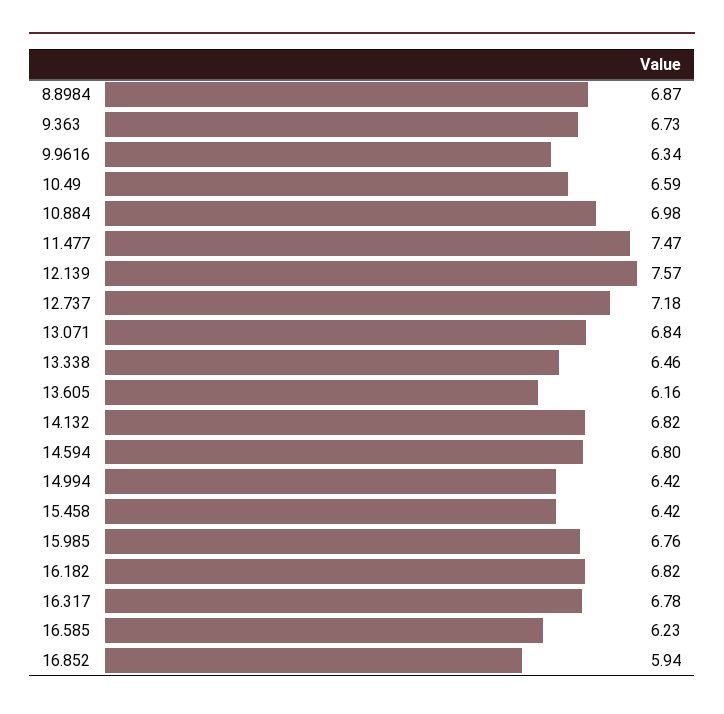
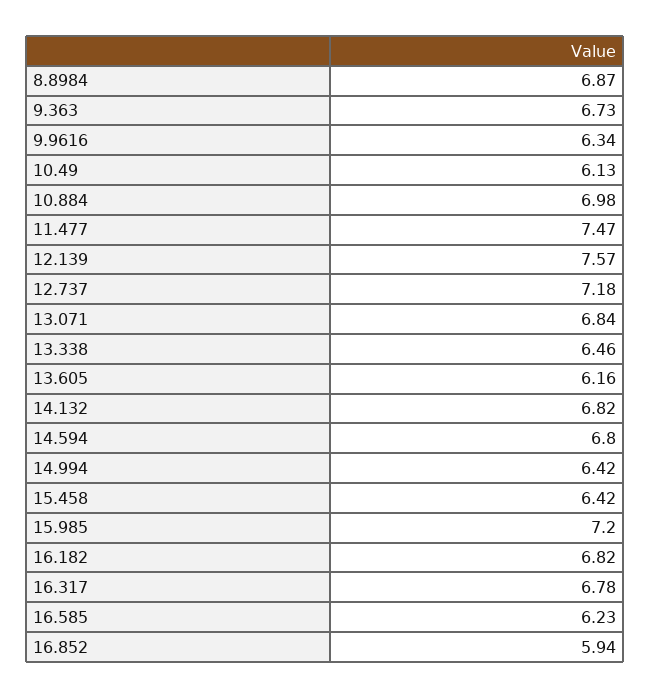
10.49: 6.59 -> 6.13
15.985: 6.76 -> 7.2

